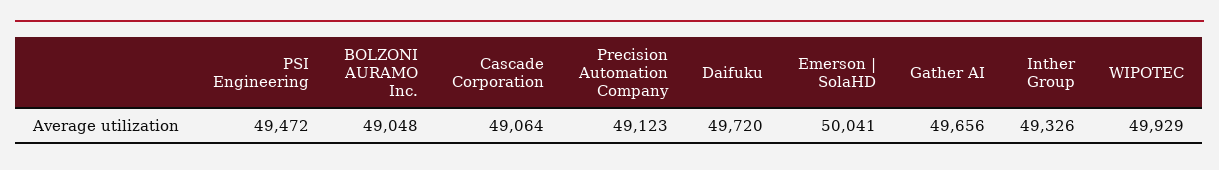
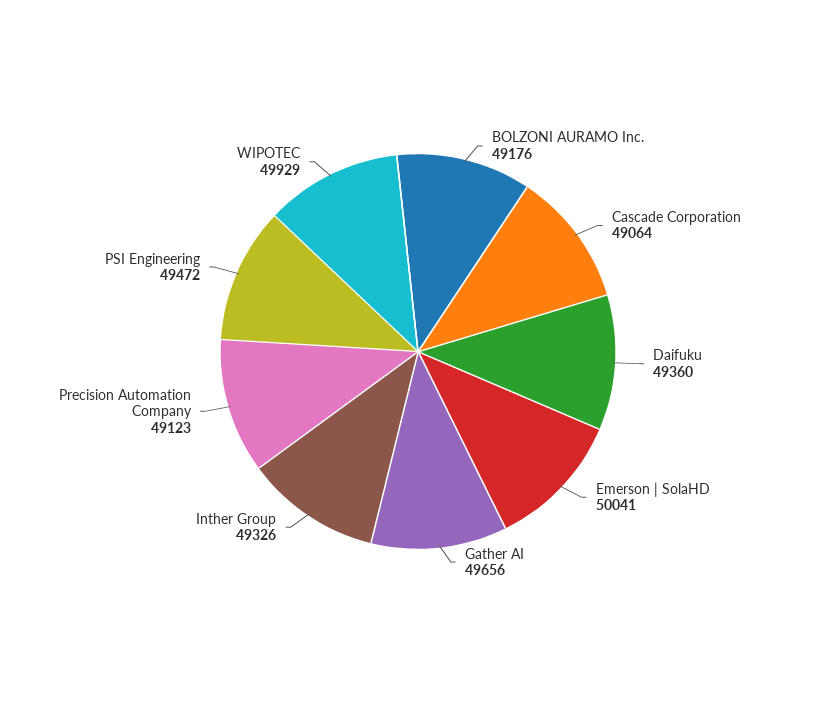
BOLZONI AURAMO Inc.: 49048 -> 49176
Daifuku: 49720 -> 49360

